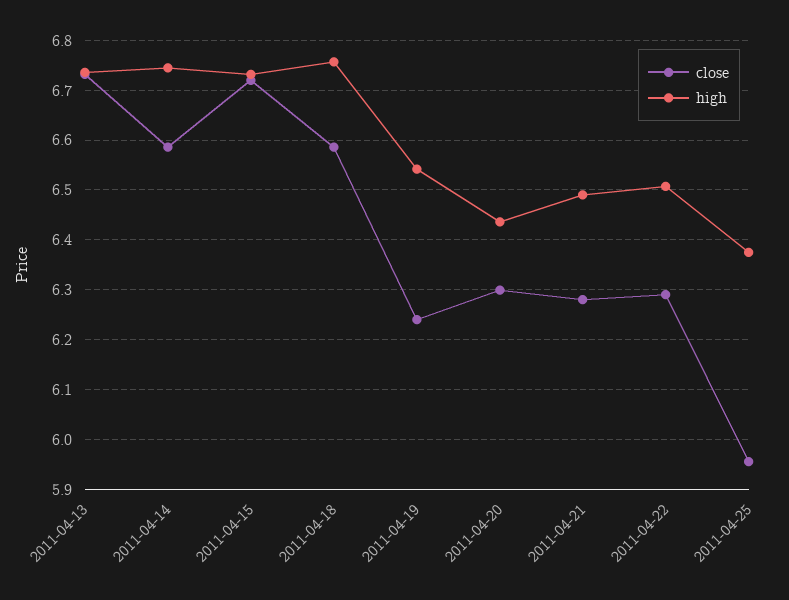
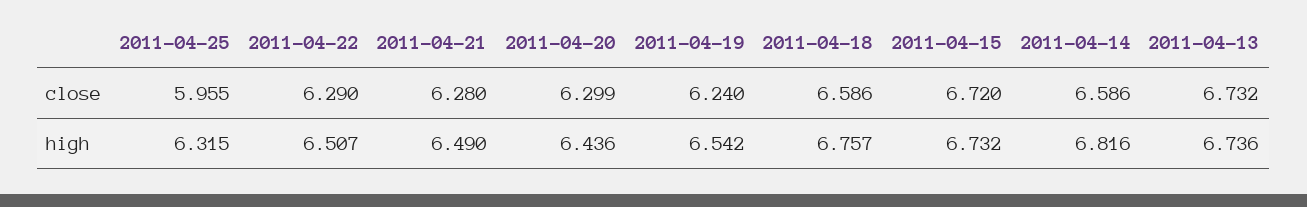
high, 2011-04-14: 6.74 -> 6.816
high, 2011-04-25: 6.38 -> 6.315

